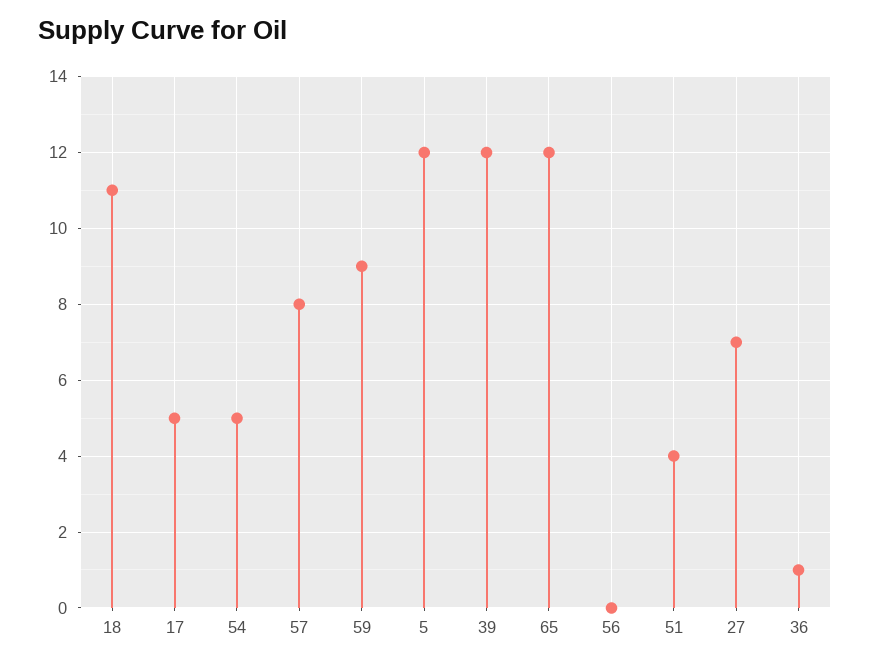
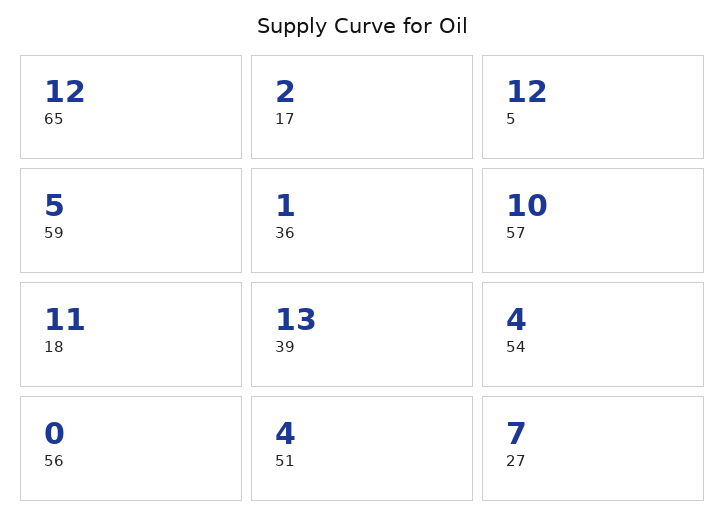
17: 5 -> 2
54: 5 -> 4
57: 8 -> 10
59: 9 -> 5
39: 12 -> 13

